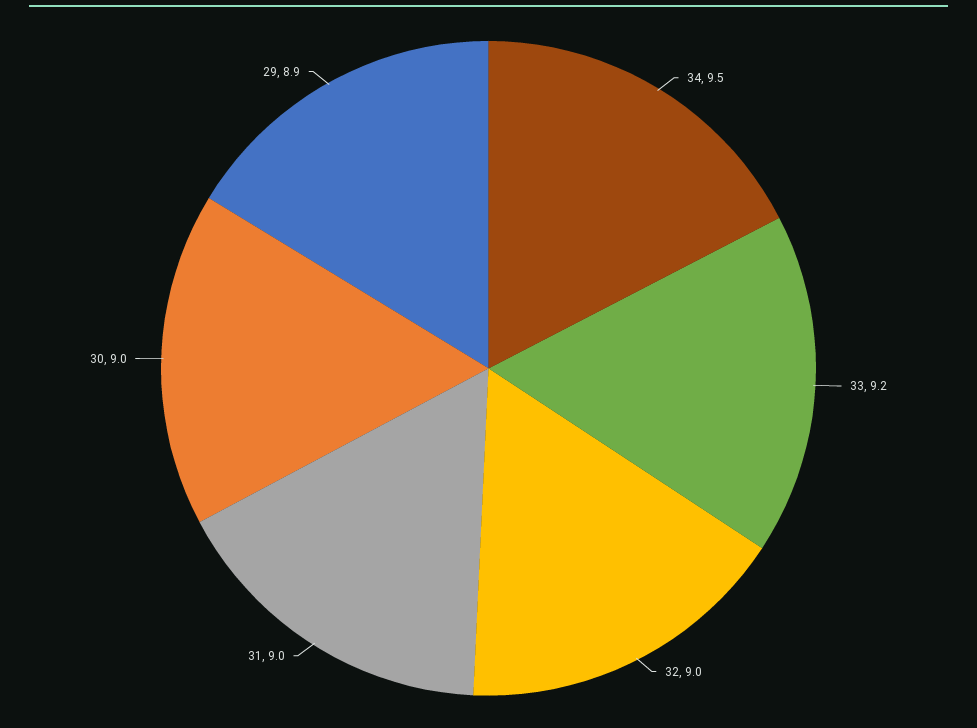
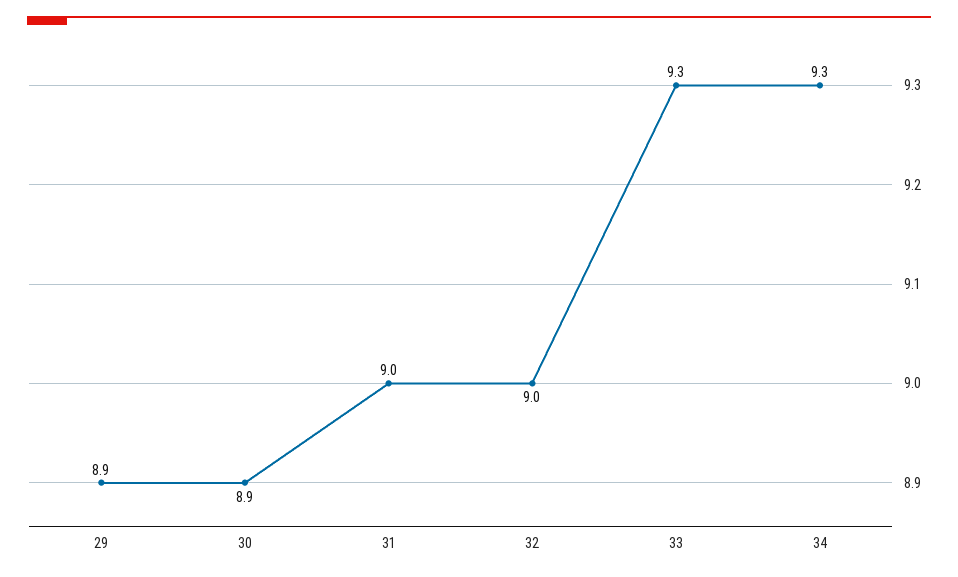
34: 9.5 -> 9.3
33: 9.2 -> 9.3
30: 9 -> 8.9

